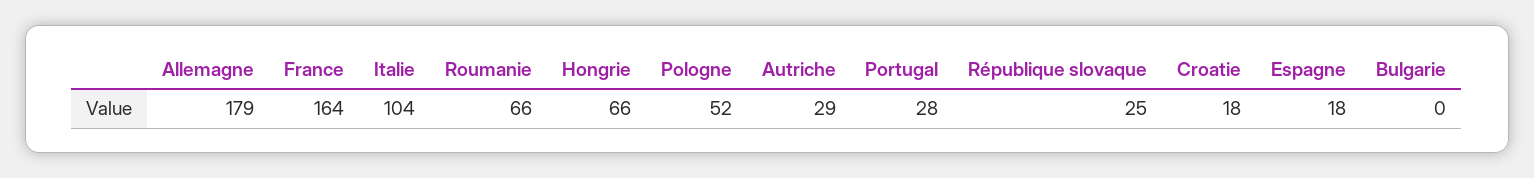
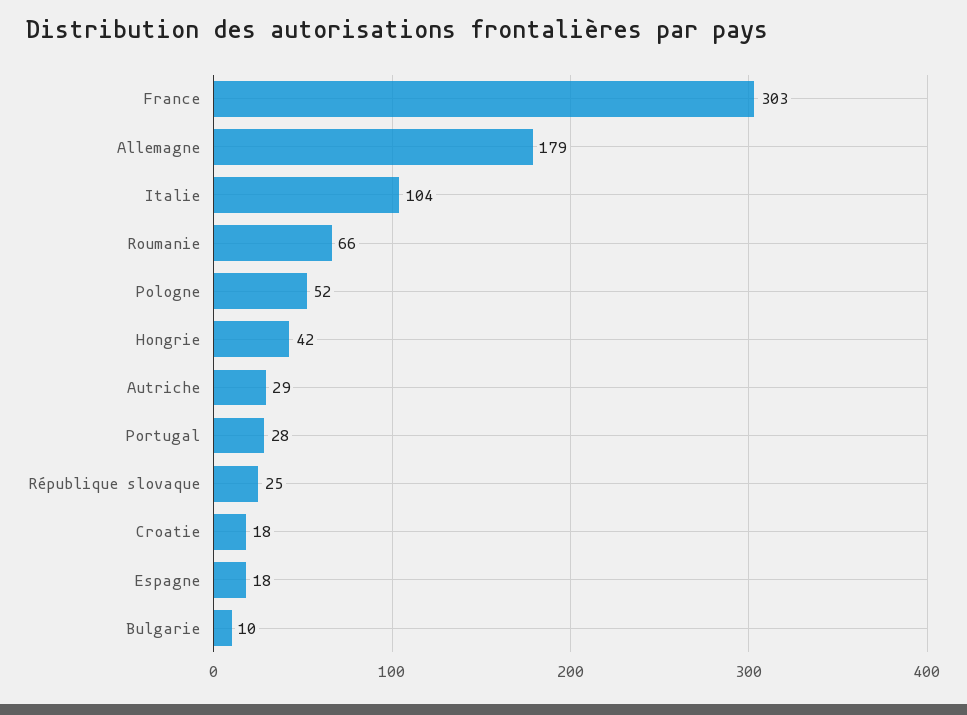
France: 164 -> 303
Hongrie: 66 -> 42
Bulgarie: 0 -> 10

